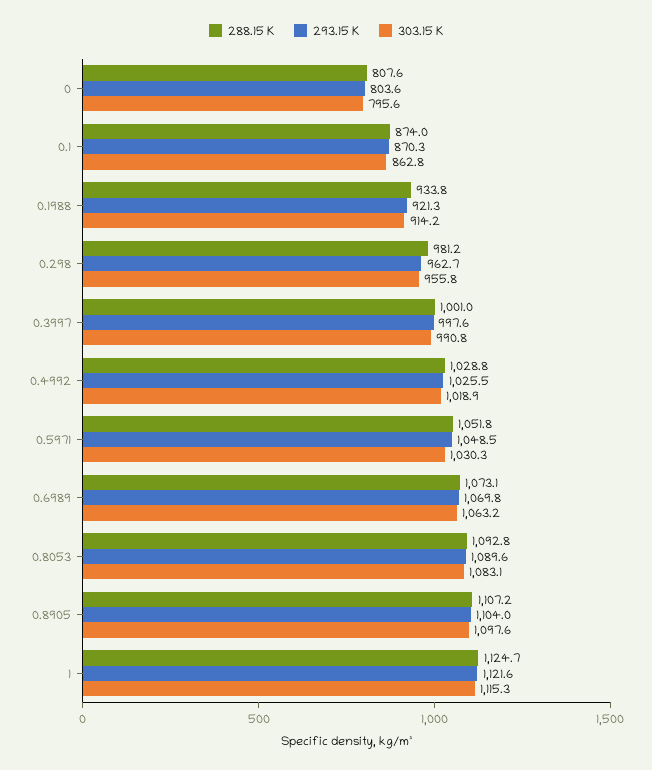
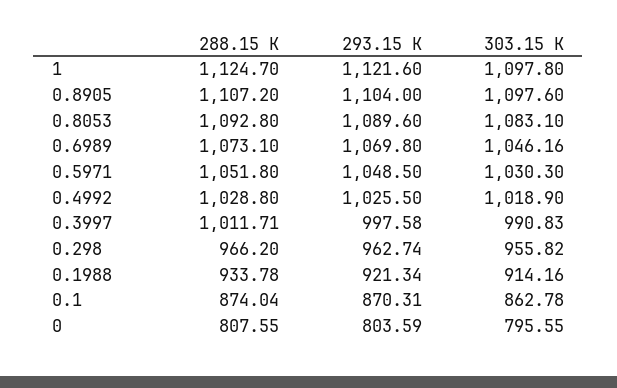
288.15 K, 0.298: 981.2 -> 966.2
288.15 K, 0.3997: 1001 -> 1011.71
303.15 K, 0.6989: 1063.2 -> 1046.16
303.15 K, 1: 1115.3 -> 1097.8

